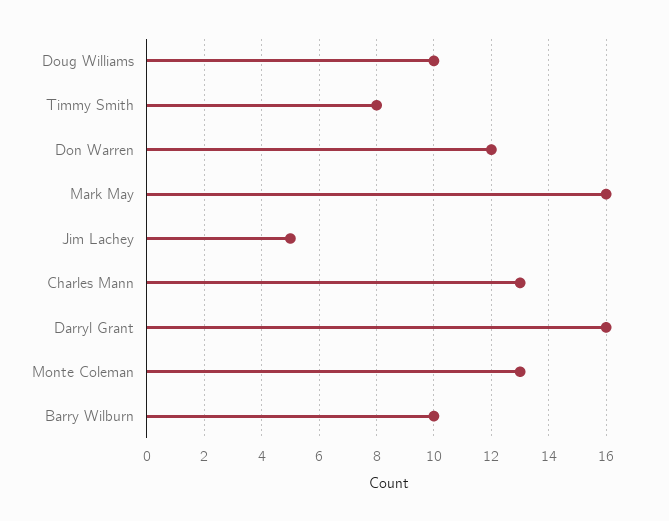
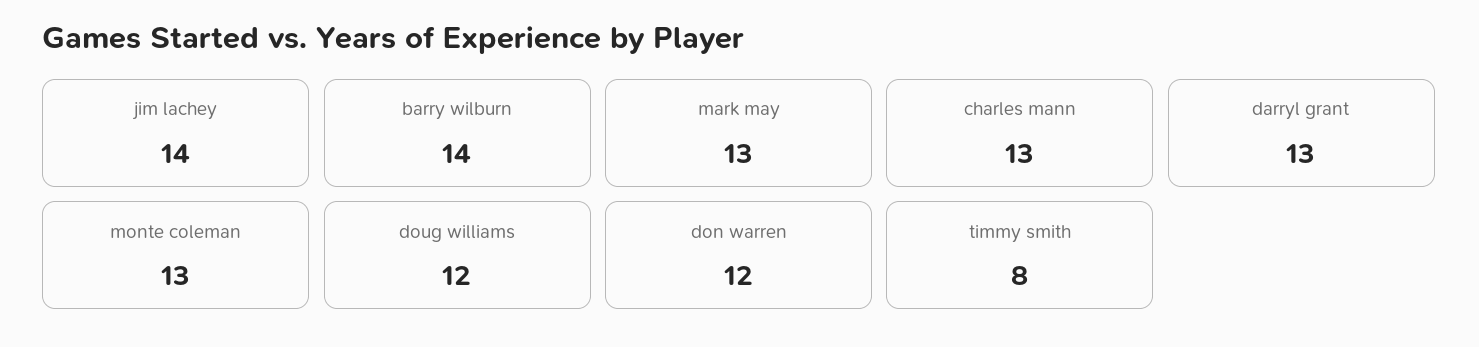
Doug Williams: 10 -> 12
Mark May: 16 -> 13
Jim Lachey: 5 -> 14
Darryl Grant: 16 -> 13
Barry Wilburn: 10 -> 14

